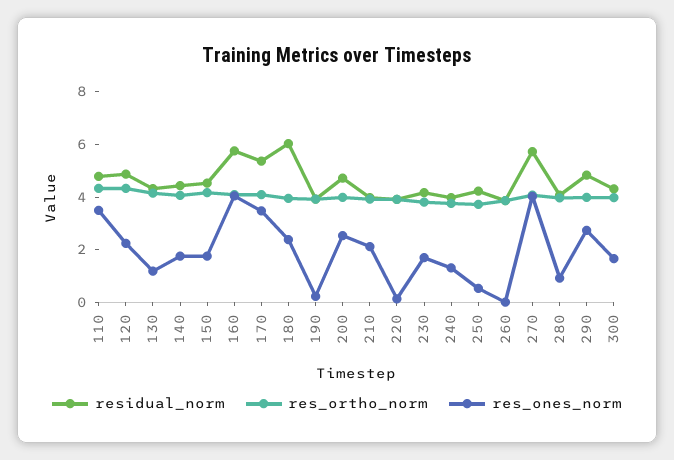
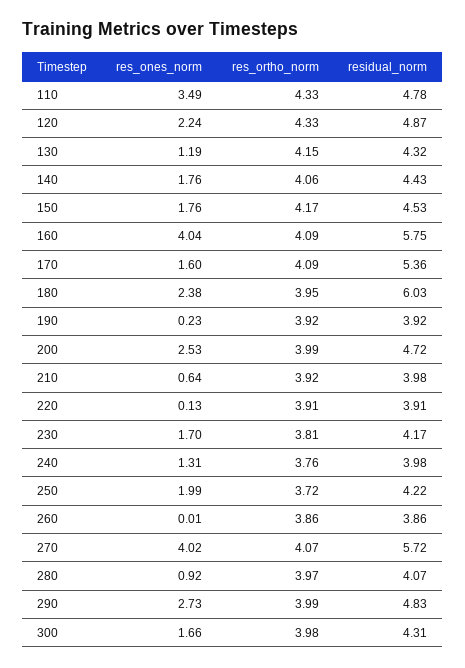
res_ones_norm, 170: 3.5 -> 1.6
res_ones_norm, 210: 2 -> 0.64
res_ones_norm, 250: 0.5 -> 1.99

